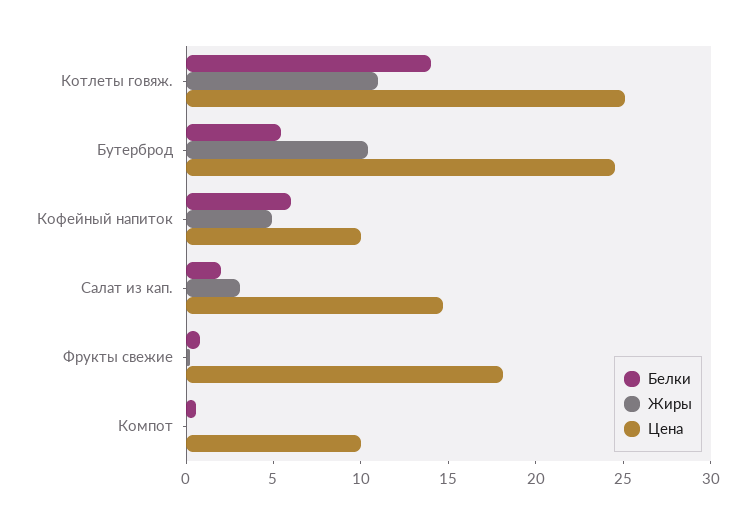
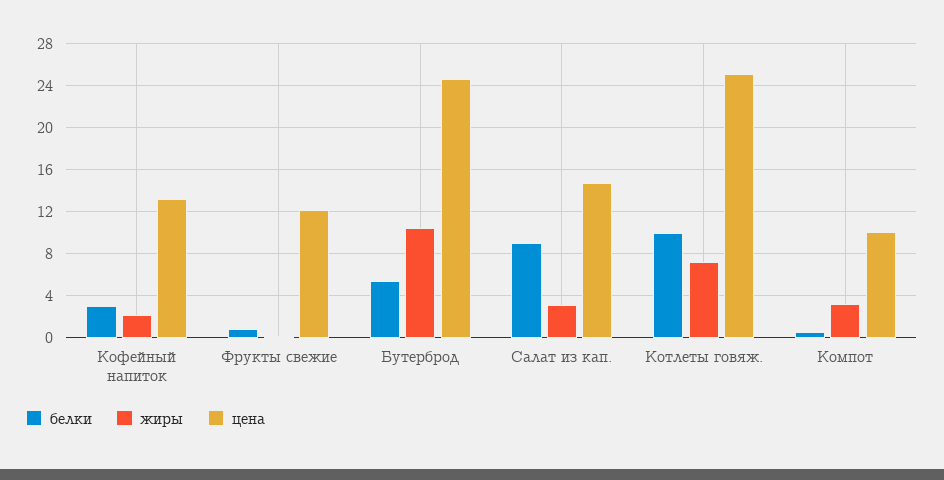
Белки, Котлеты говяж.: 14 -> 10
Жиры, Котлеты говяж.: 11 -> 7
Белки, Кофейный напиток: 6 -> 3
Жиры, Кофейный напиток: 5 -> 2
Цена, Кофейный напиток: 10 -> 13
Белки, Салат из кап.: 2 -> 9
Цена, Фрукты свежие: 18 -> 12
Жиры, Компот: 0 -> 3

